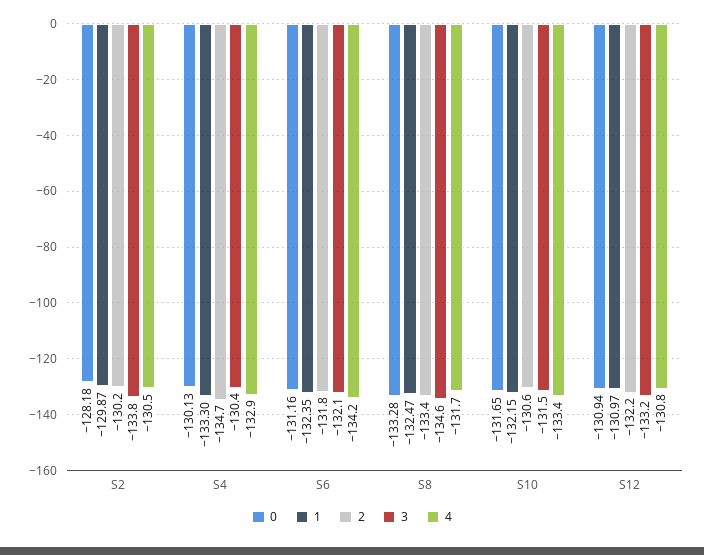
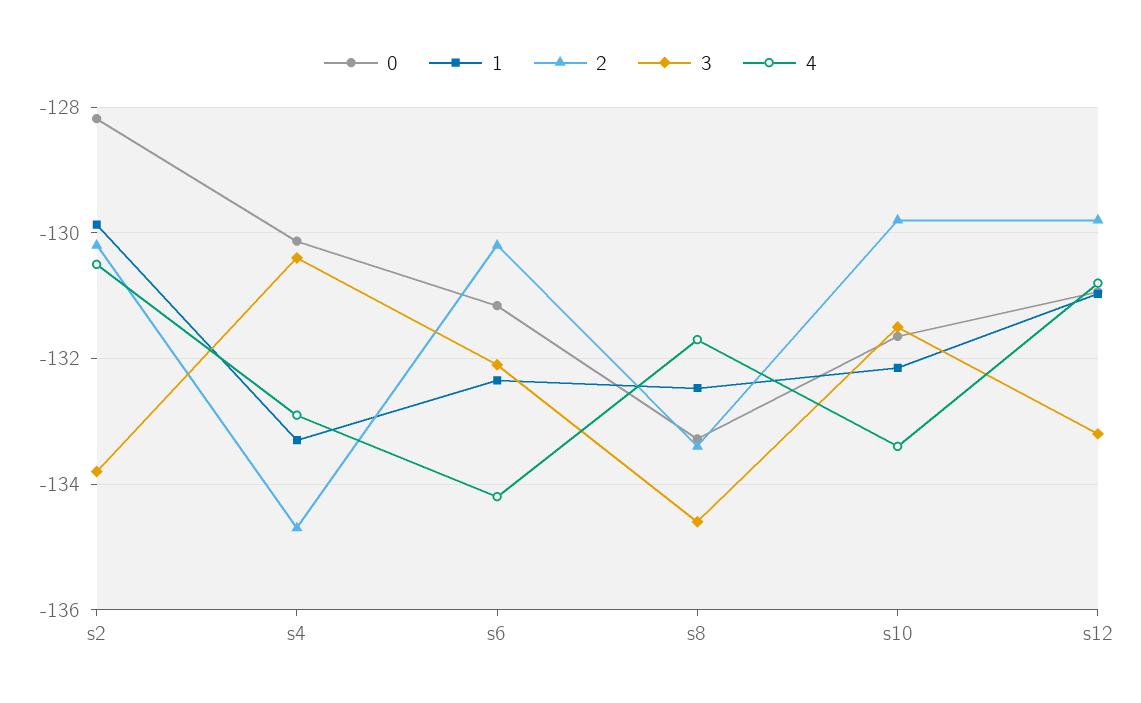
2, S6: -131.8 -> -130.2
2, S10: -130.6 -> -129.8
2, S12: -132.2 -> -129.8

